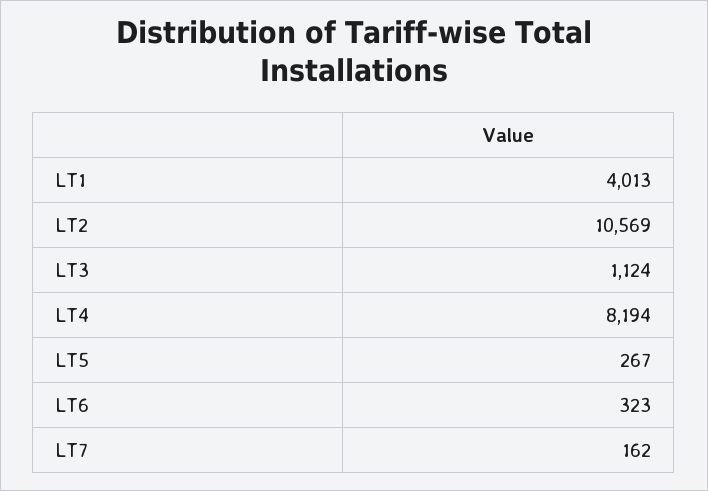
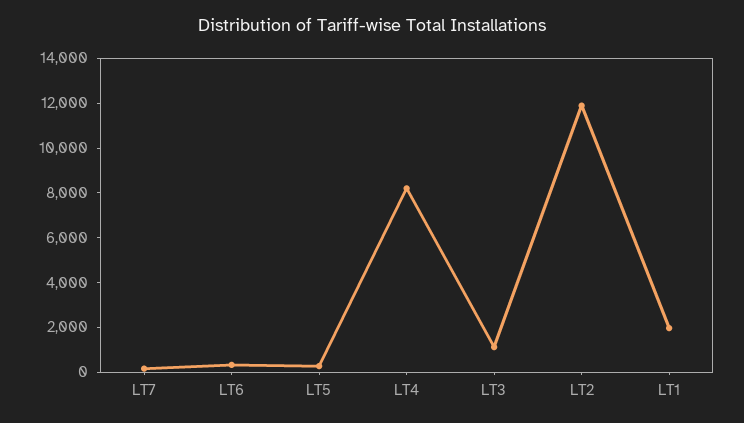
LT1: 4013 -> 2000
LT2: 10569 -> 12000

